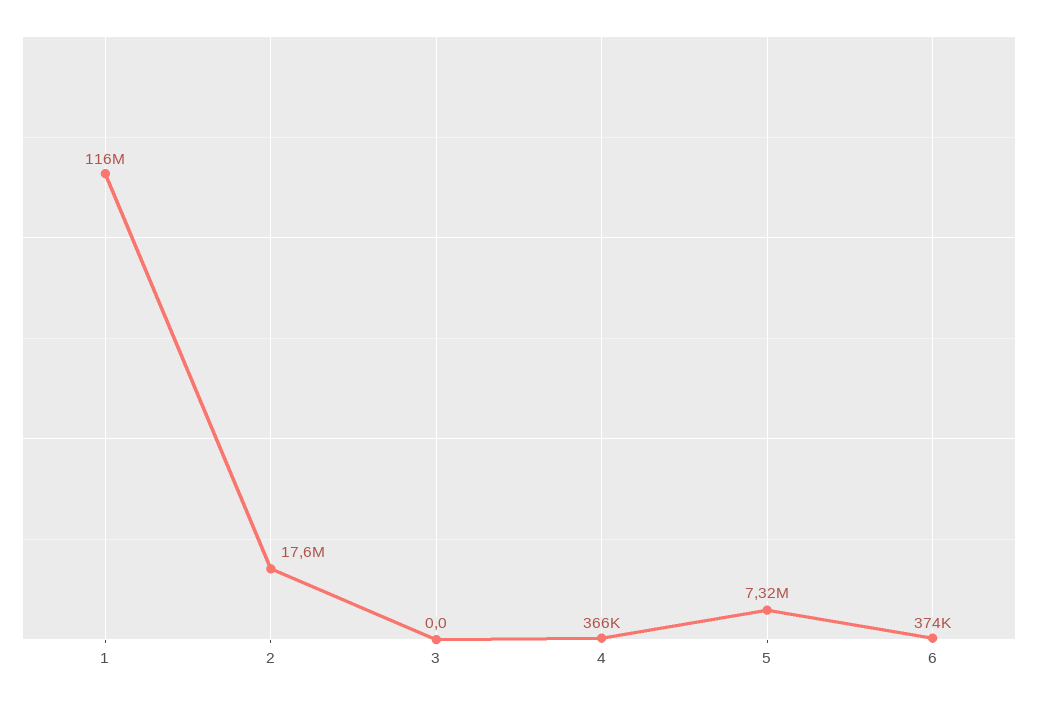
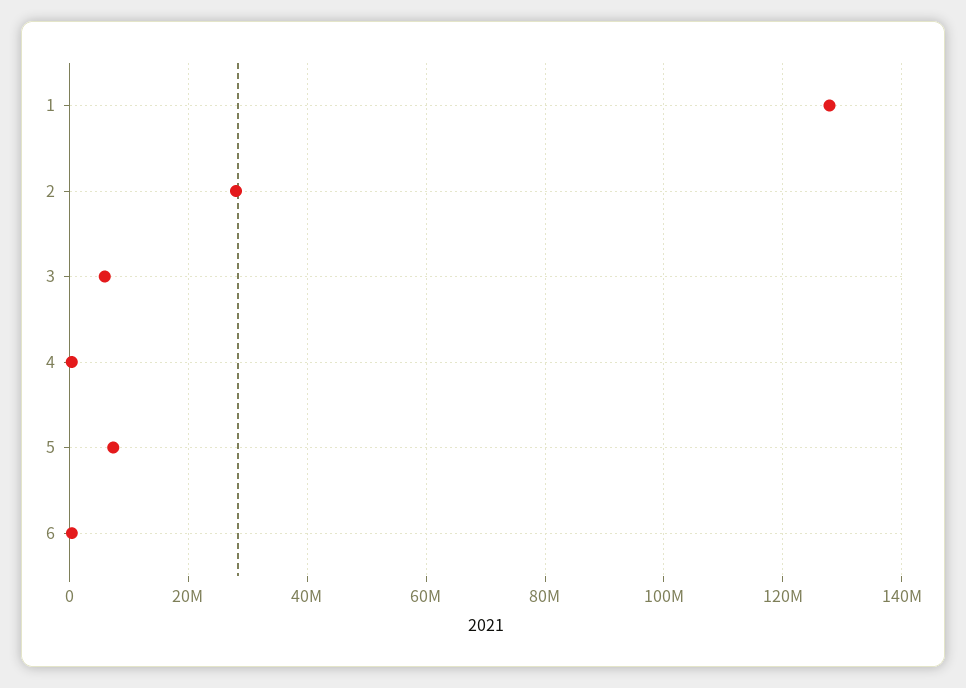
1: 116000000 -> 128000000
2: 17600000 -> 28000000
3: 0 -> 6000000

